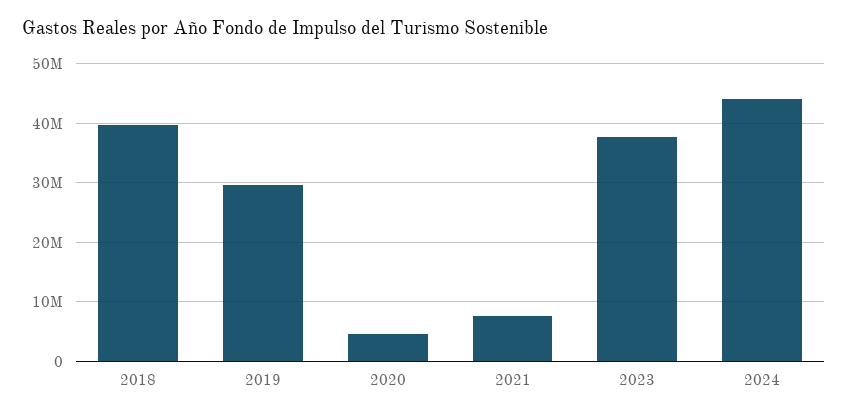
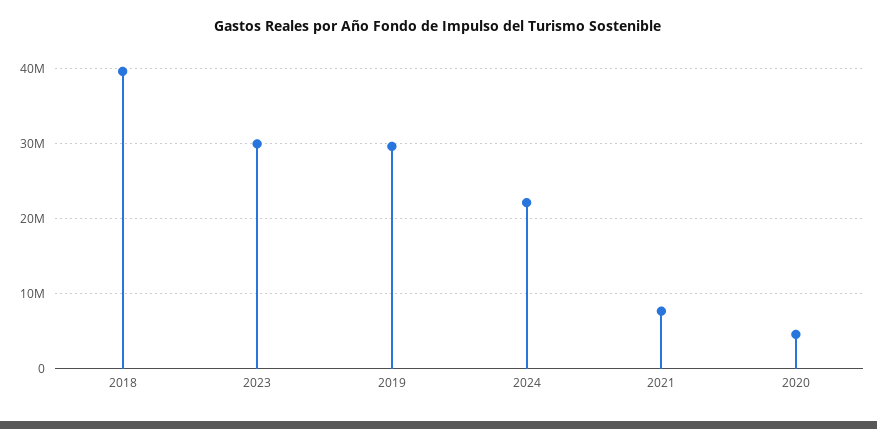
2023: 38000000 -> 30000000
2024: 44000000 -> 22000000

